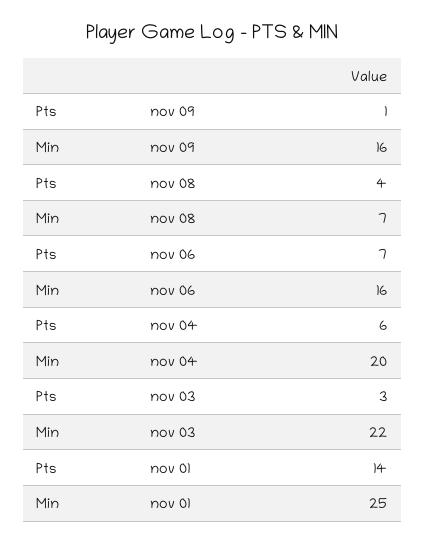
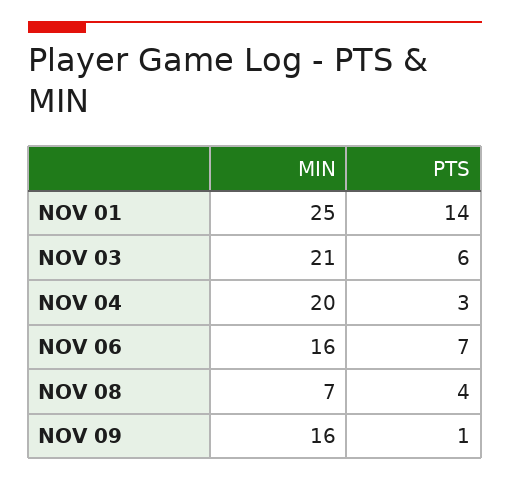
Pts, nov 04: 6 -> 3
Pts, nov 03: 3 -> 6
Min, nov 03: 22 -> 21

